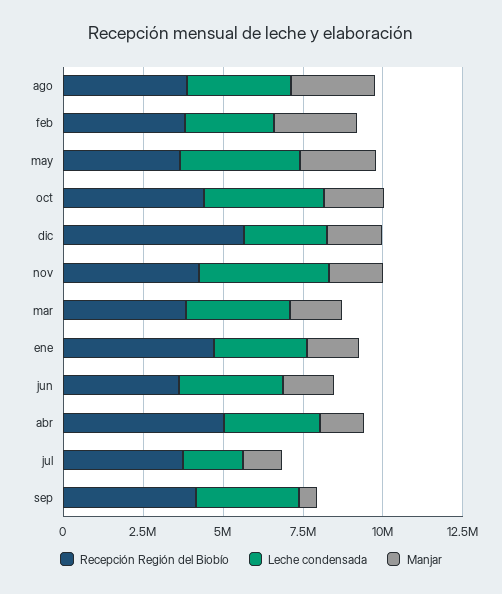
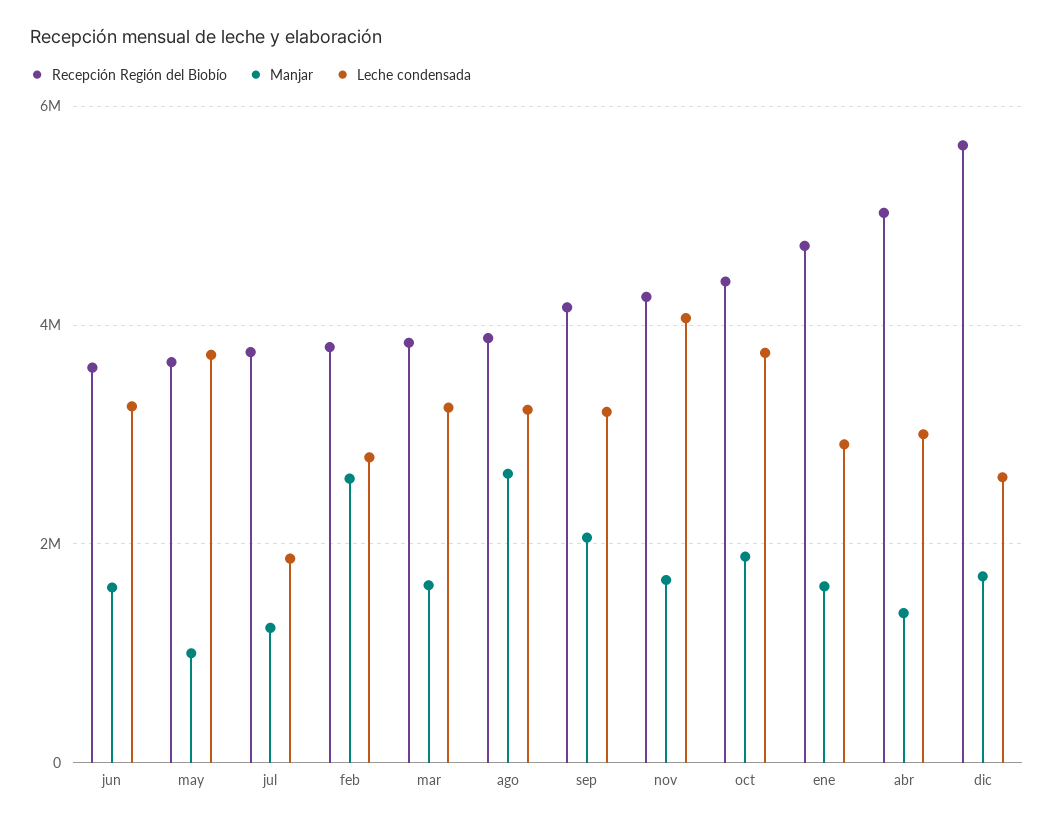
Manjar, may: 2500000 -> 1000000
Manjar, sep: 500000 -> 2000000

